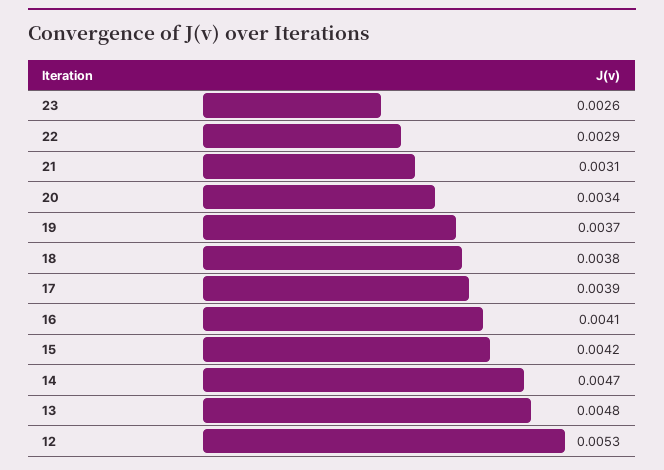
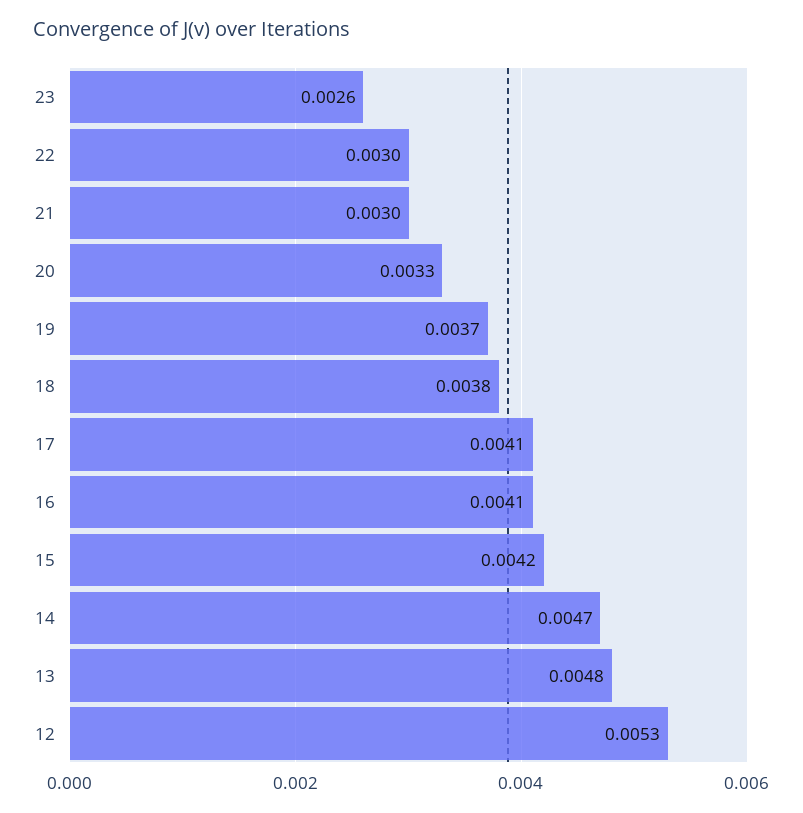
22: 0.0029 -> 0.003
21: 0.0031 -> 0.003
20: 0.0034 -> 0.0033
17: 0.0039 -> 0.0041

